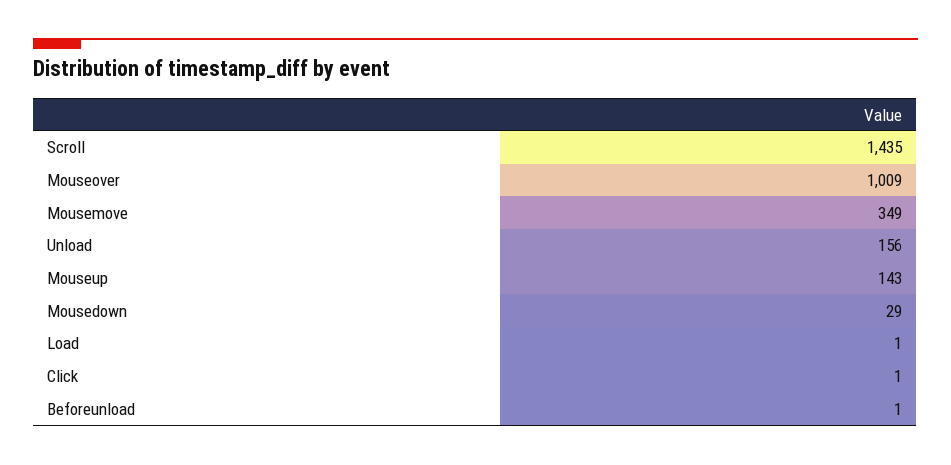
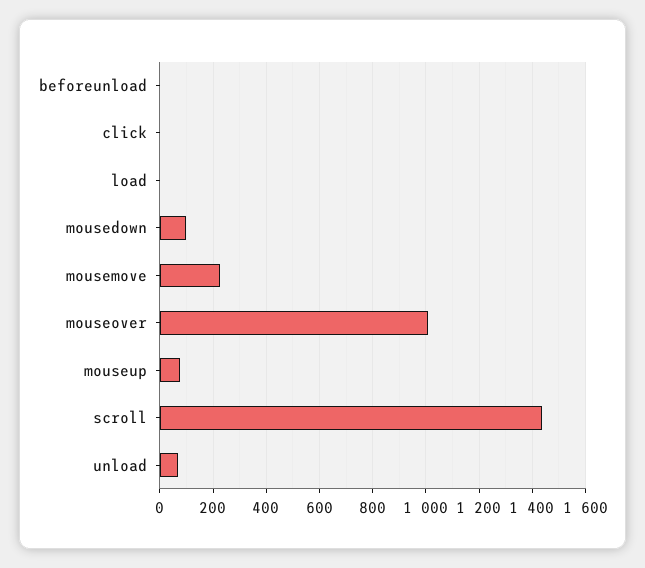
Mousemove: 349 -> 225
Unload: 156 -> 75
Mouseup: 143 -> 75
Mousedown: 29 -> 100

